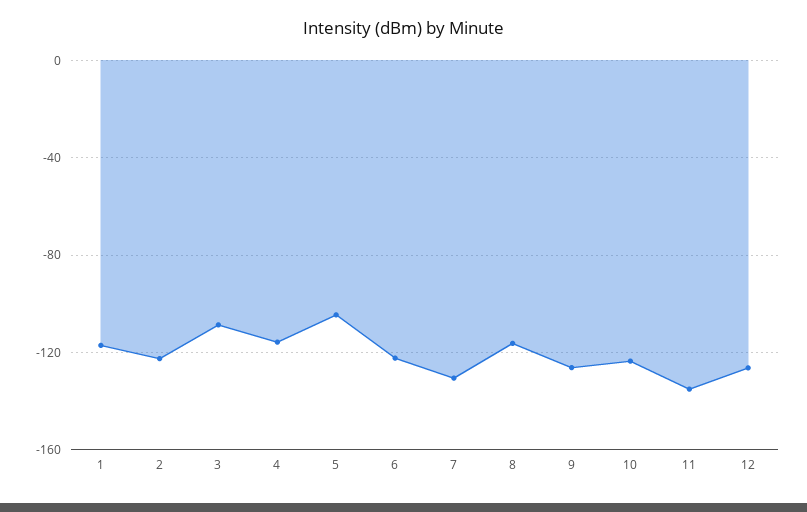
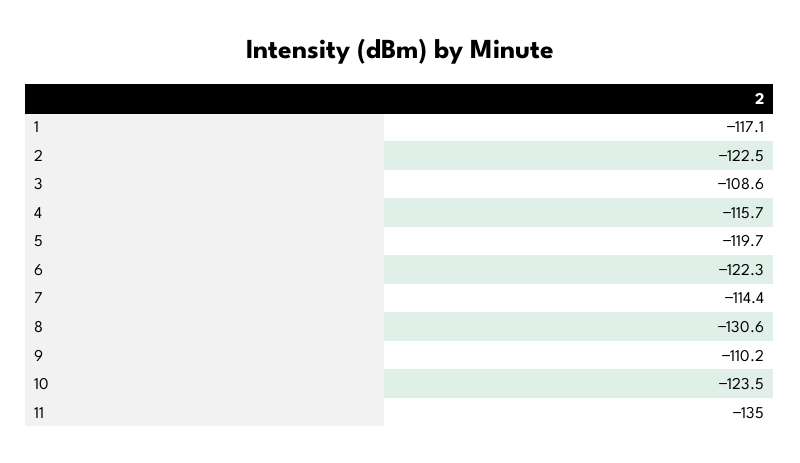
5: -105 -> -119.7
7: -130 -> -114.4
8: -115 -> -130.6
9: -125 -> -110.2
12: -125 -> none

